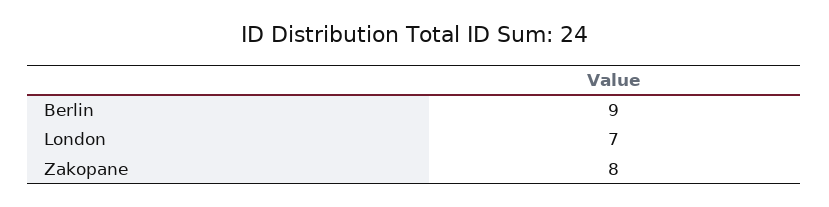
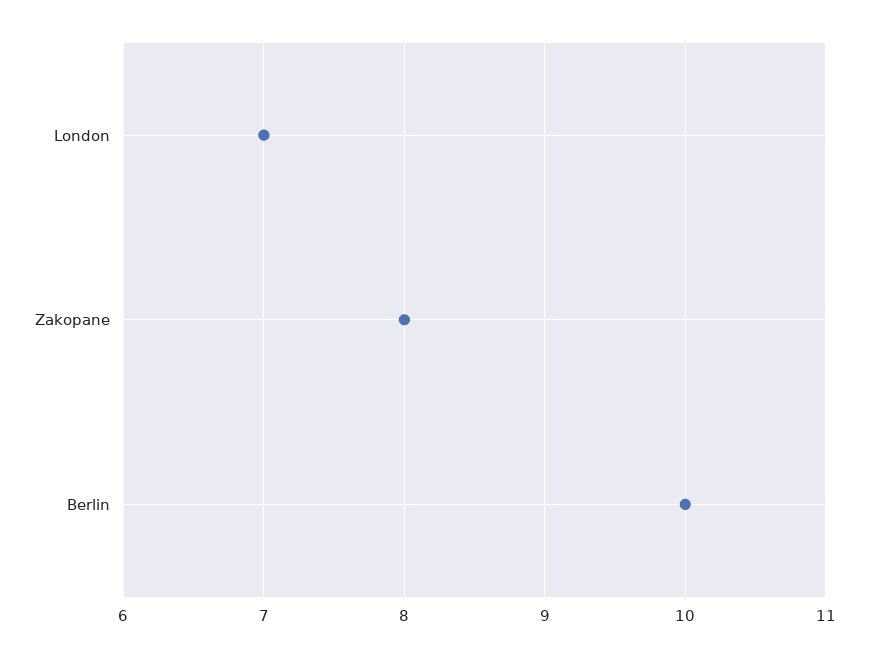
Berlin: 9 -> 10

